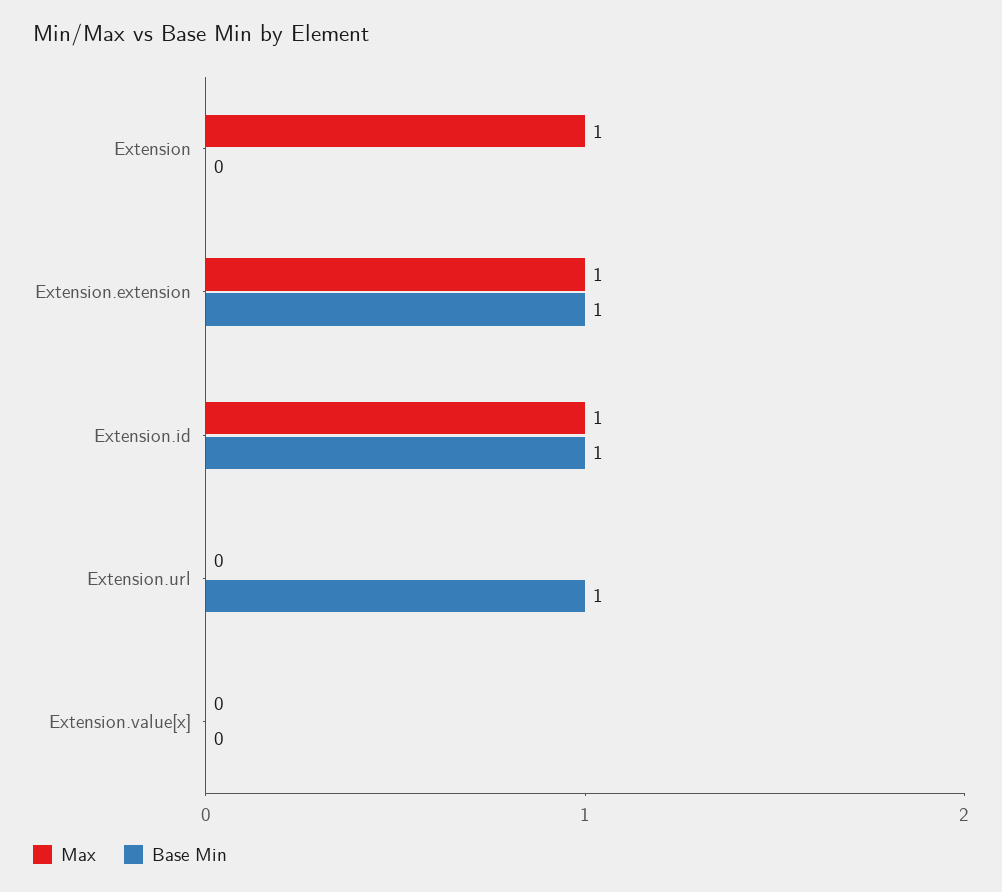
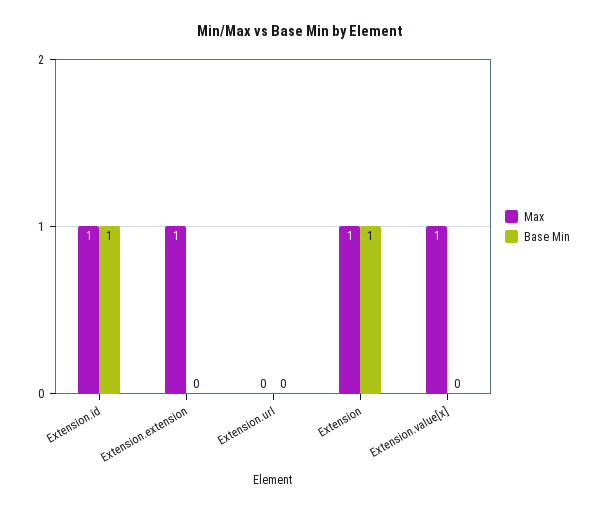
Base Min, Extension: 0 -> 1
Base Min, Extension.extension: 1 -> 0
Base Min, Extension.url: 1 -> 0
Max, Extension.value[x]: 0 -> 1

